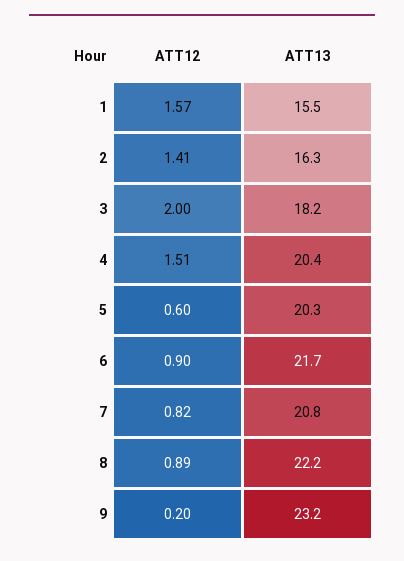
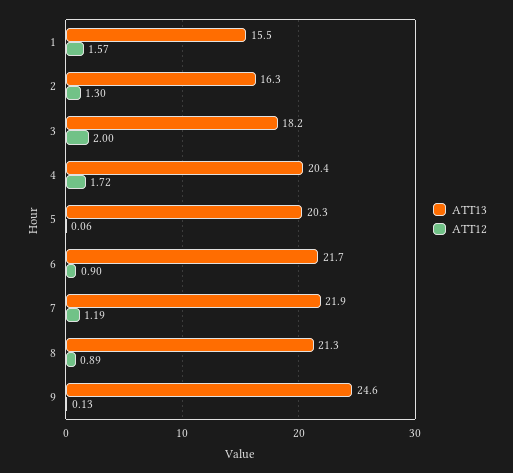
ATT12, 2: 1.41 -> 1.3
ATT12, 4: 1.51 -> 1.72
ATT12, 5: 0.6 -> 0.06
ATT12, 7: 0.82 -> 1.19
ATT13, 7: 20.8 -> 21.9
ATT13, 8: 22.2 -> 21.3
ATT12, 9: 0.2 -> 0.13
ATT13, 9: 23.2 -> 24.6

